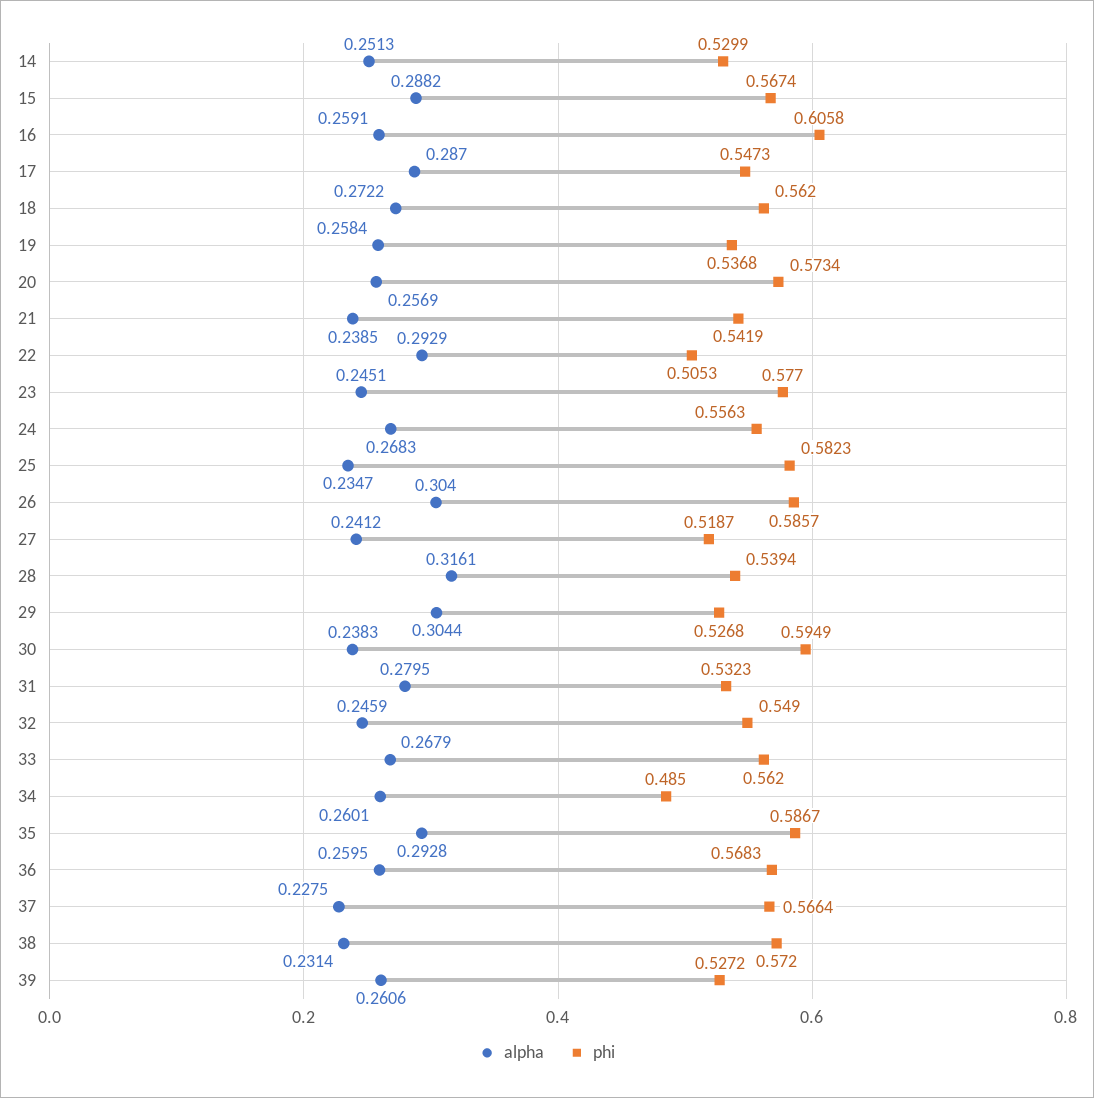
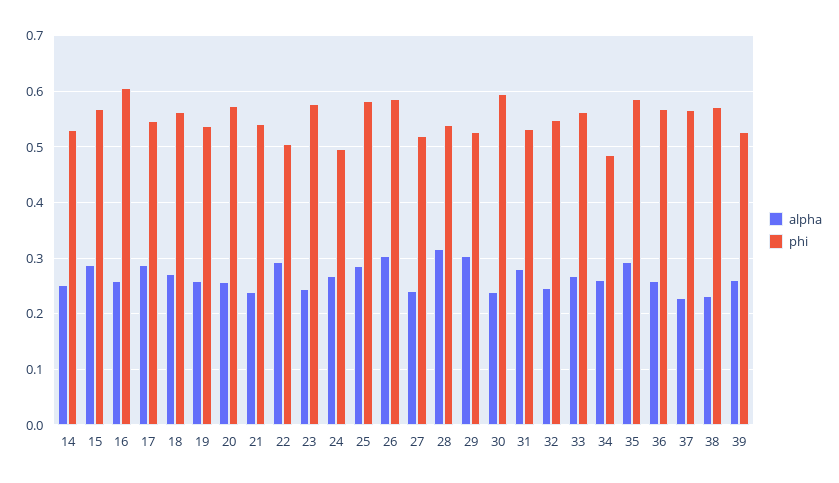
phi, 24: 0.5563 -> 0.5
alpha, 25: 0.2347 -> 0.28

